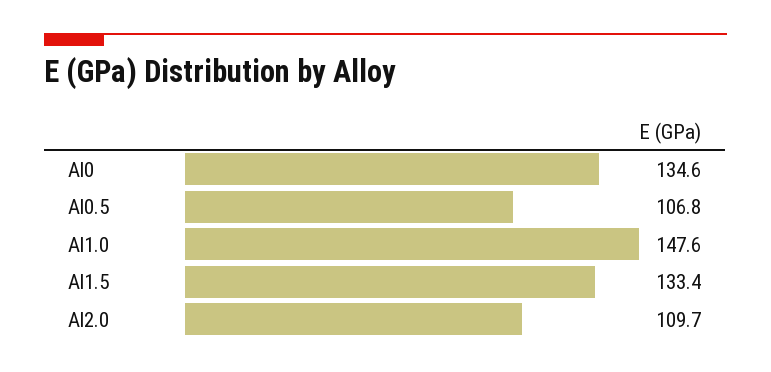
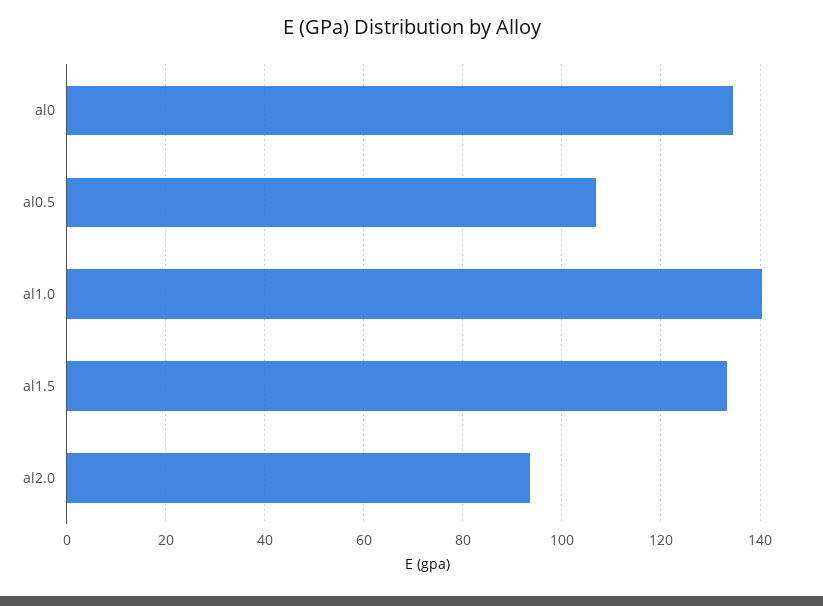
Al1.0: 147.6 -> 140
Al2.0: 109.7 -> 94

